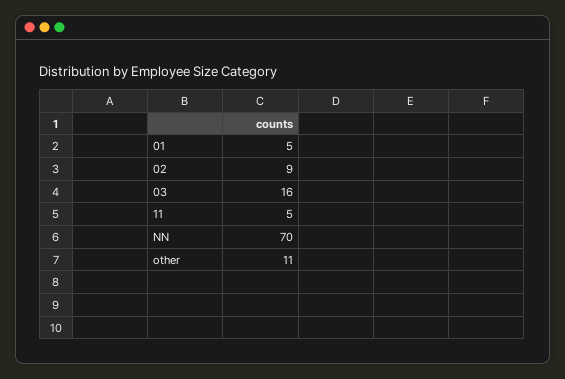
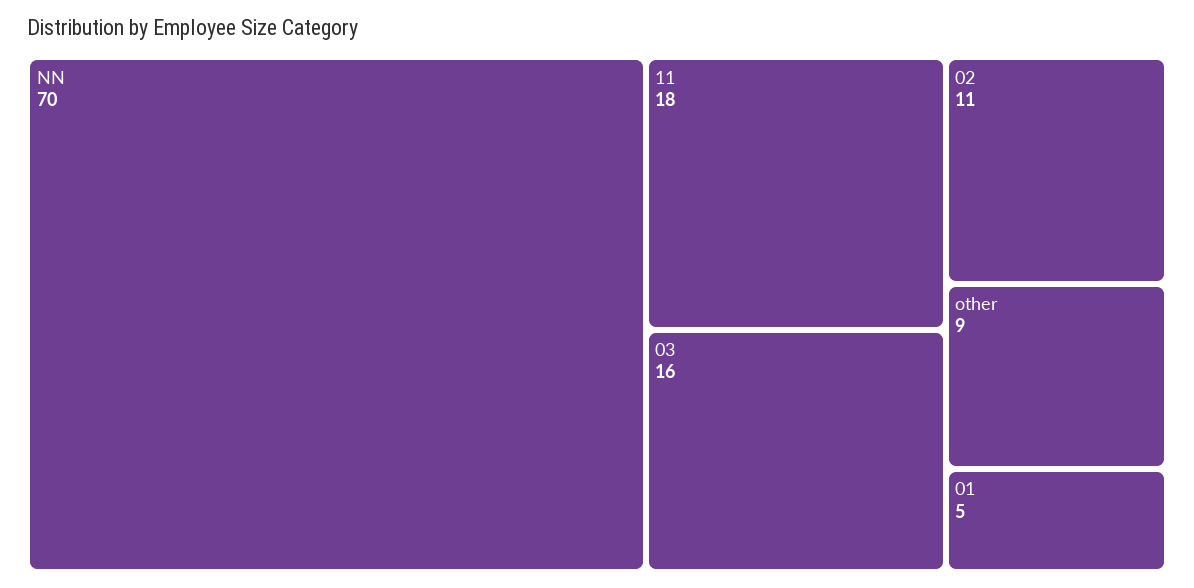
02: 9 -> 11
11: 5 -> 18
other: 11 -> 9

